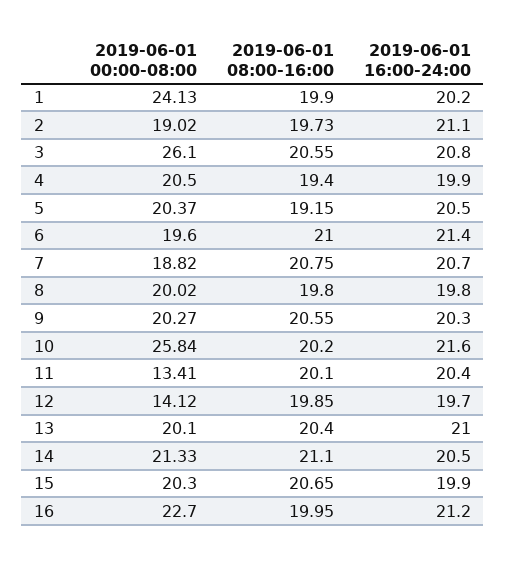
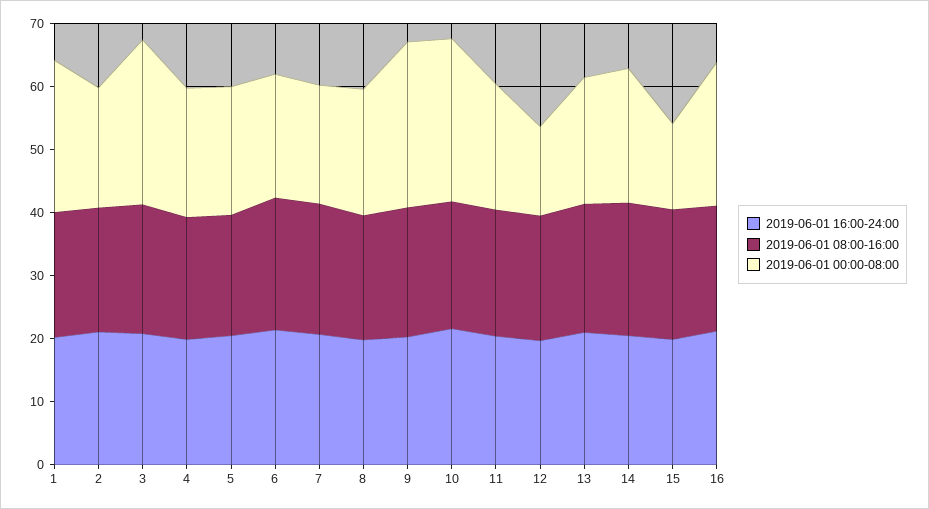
2019-06-01 00:00-08:00, 9: 20.27 -> 26
2019-06-01 00:00-08:00, 11: 13.41 -> 20
2019-06-01 00:00-08:00, 15: 20.3 -> 14

